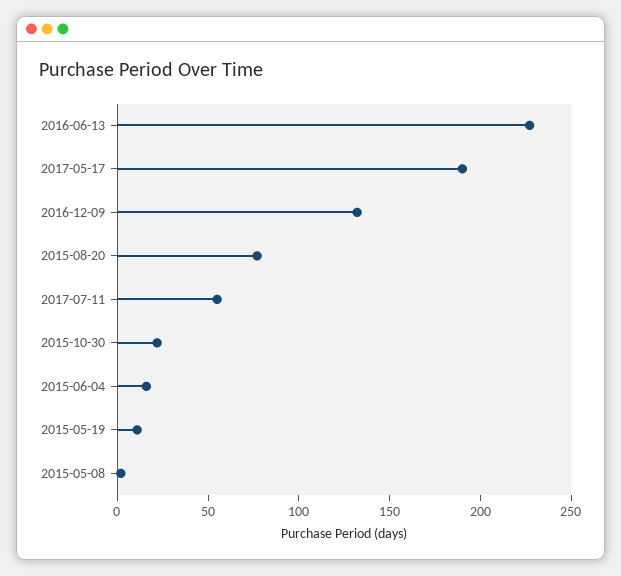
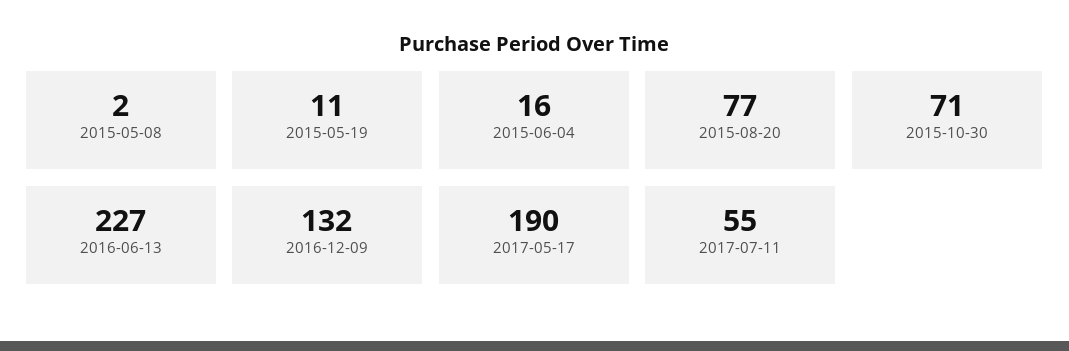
2015-10-30: 20 -> 71

